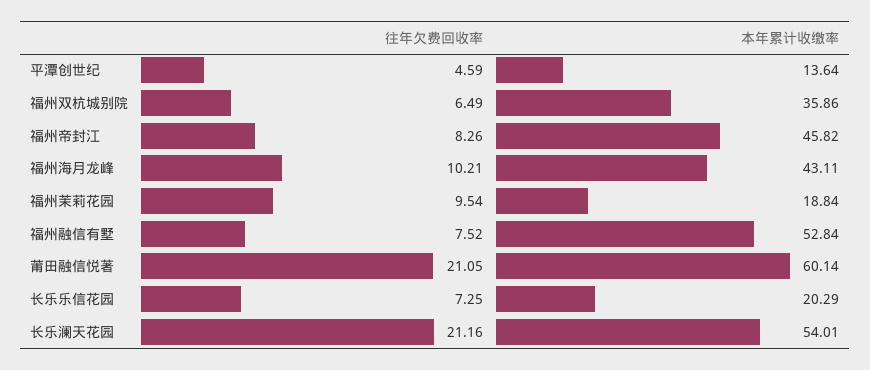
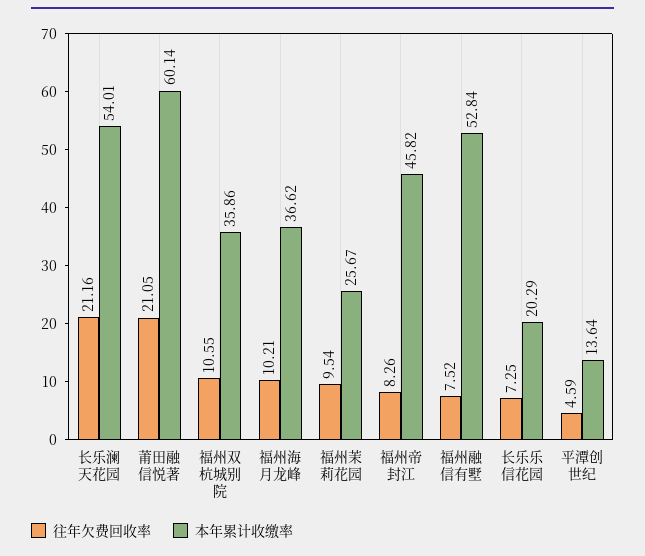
往年欠费回收率, 福州双杭城别院: 6.49 -> 10.55
本年累计收缴率, 福州海月龙峰: 43.11 -> 36.62
本年累计收缴率, 福州茉莉花园: 18.84 -> 25.67

